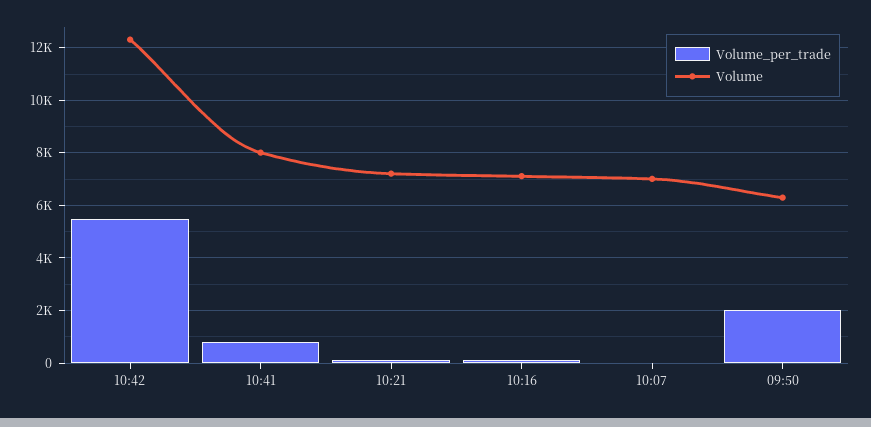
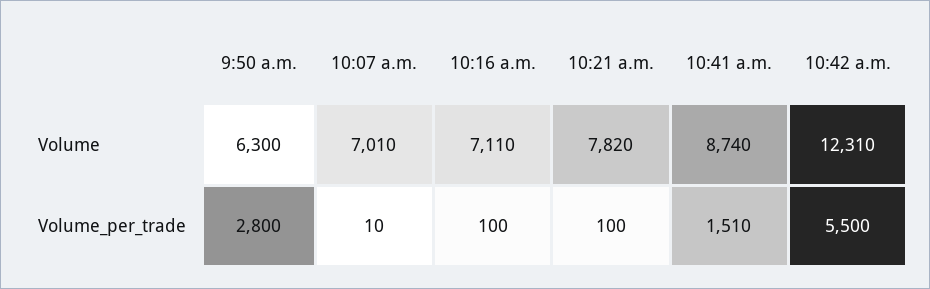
Volume_per_trade, 10:41: 750 -> 1510
Volume, 10:41: 8000 -> 8740
Volume, 10:21: 7250 -> 7820
Volume_per_trade, 09:50: 2000 -> 2800

